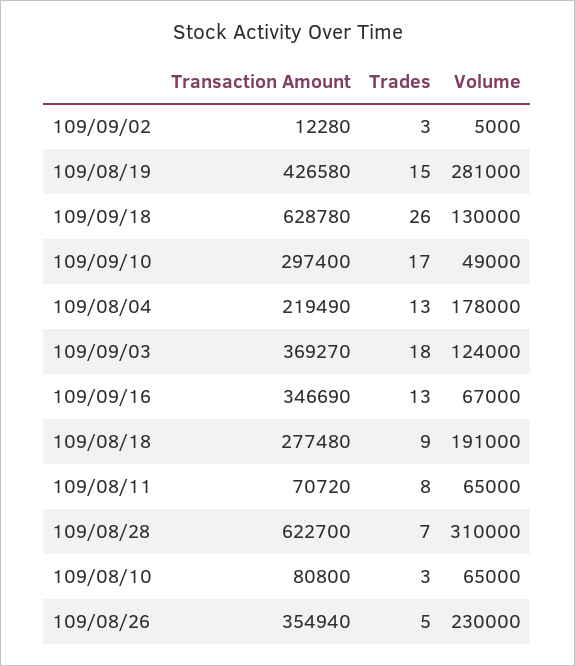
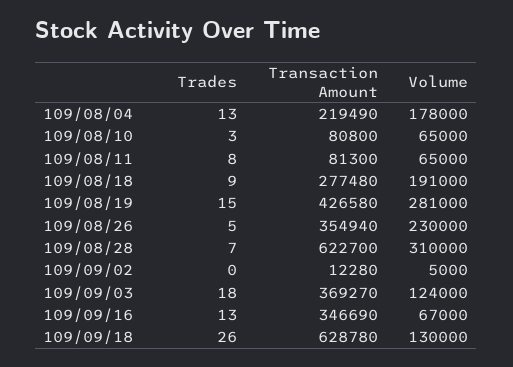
Trades, 109/09/02: 3 -> 0
Transaction Amount, 109/09/10: 297400 -> none
Trades, 109/09/10: 17 -> none
Volume, 109/09/10: 49000 -> none
Transaction Amount, 109/08/11: 70720 -> 81300

